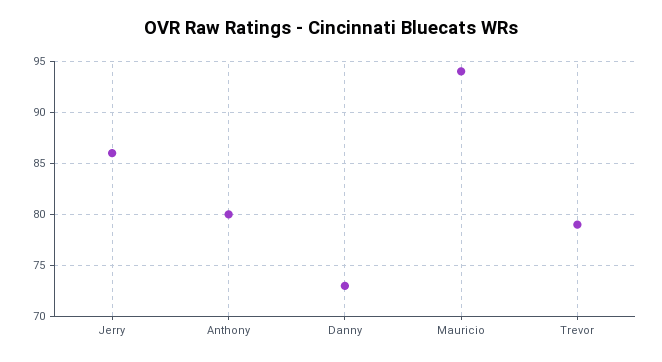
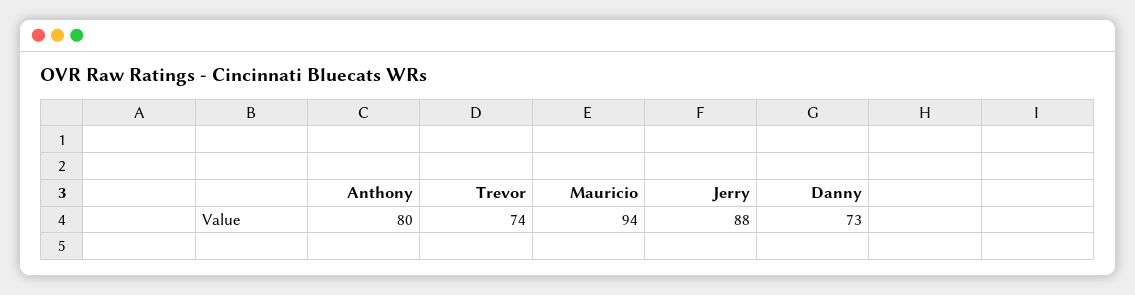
Jerry: 86 -> 88
Trevor: 79 -> 74

